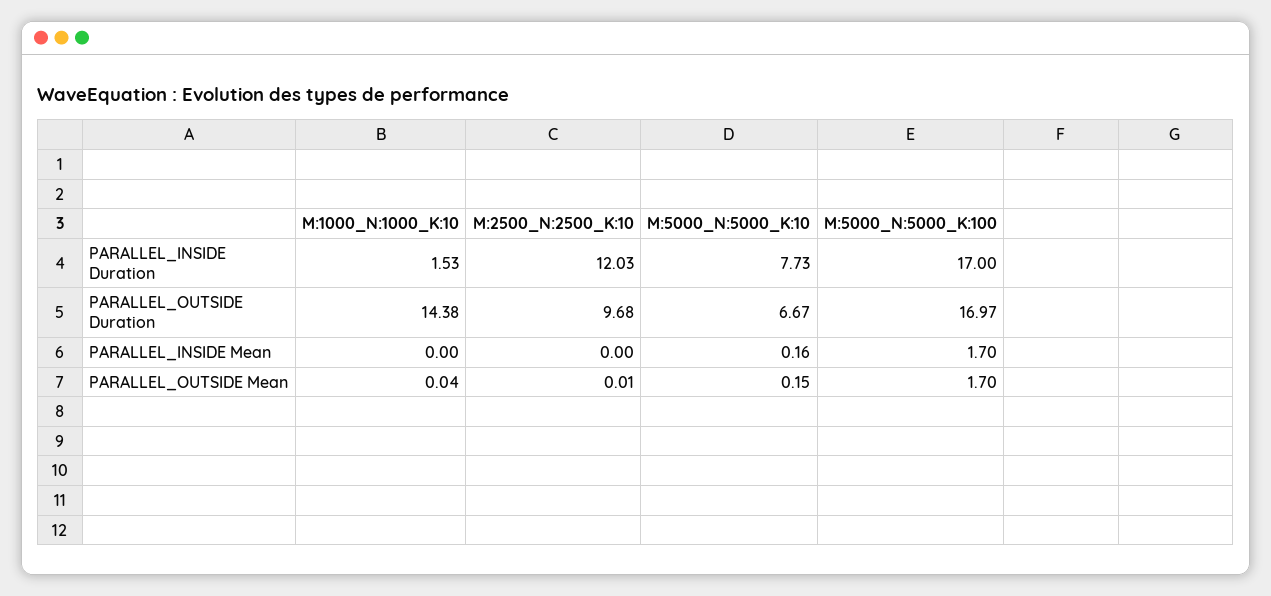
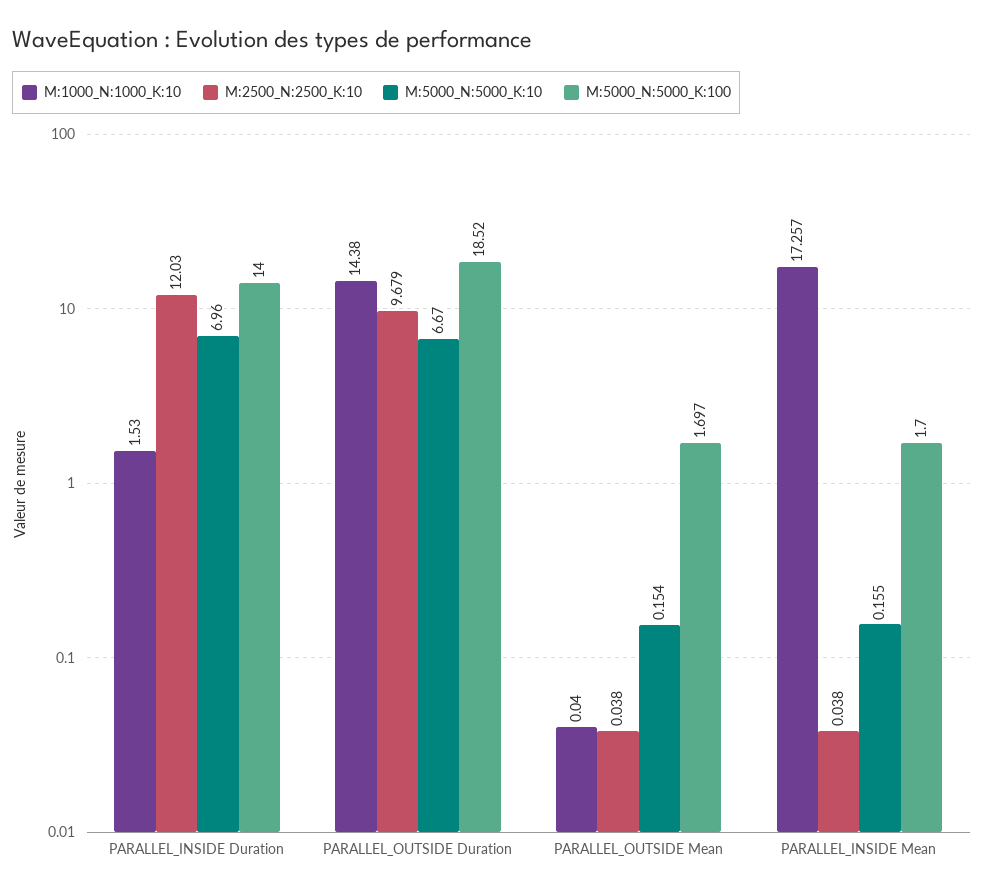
M:5000_N:5000_K:10, PARALLEL_INSIDE Duration: 7.73 -> 6.96
M:5000_N:5000_K:100, PARALLEL_INSIDE Duration: 17 -> 14
M:5000_N:5000_K:100, PARALLEL_OUTSIDE Duration: 16.97 -> 18.52
M:1000_N:1000_K:10, PARALLEL_INSIDE Mean: 0 -> 17.257
M:2500_N:2500_K:10, PARALLEL_INSIDE Mean: 0 -> 0.038
M:2500_N:2500_K:10, PARALLEL_OUTSIDE Mean: 0.01 -> 0.038

